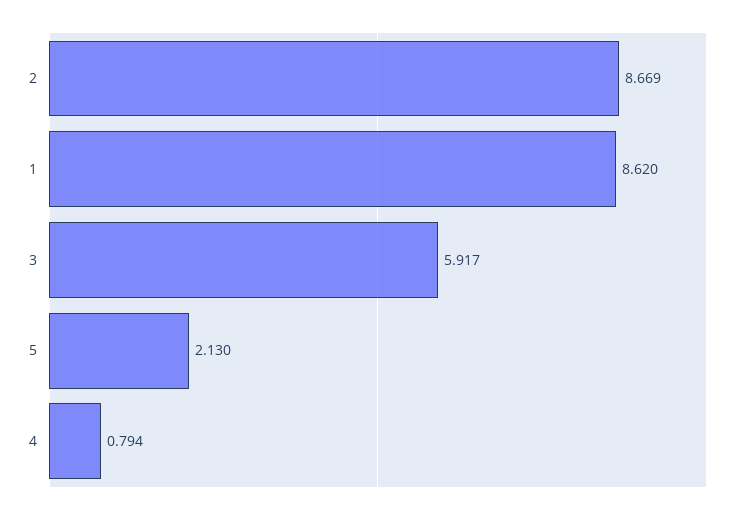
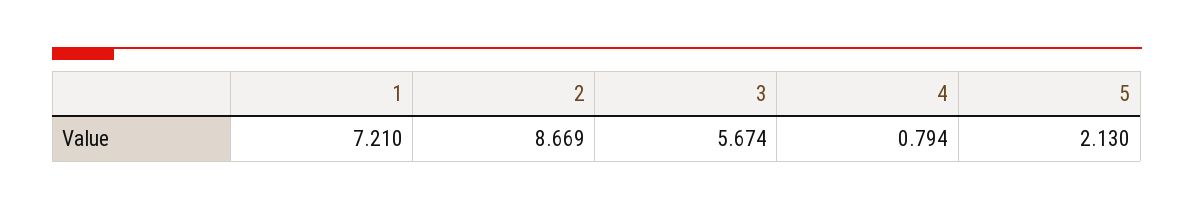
1: 8.62 -> 7.21
3: 5.917 -> 5.674

